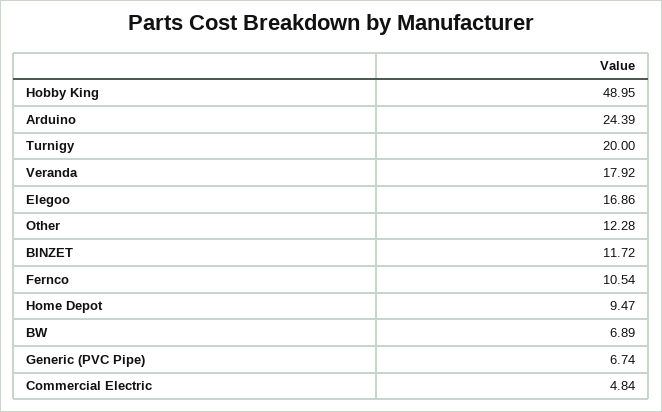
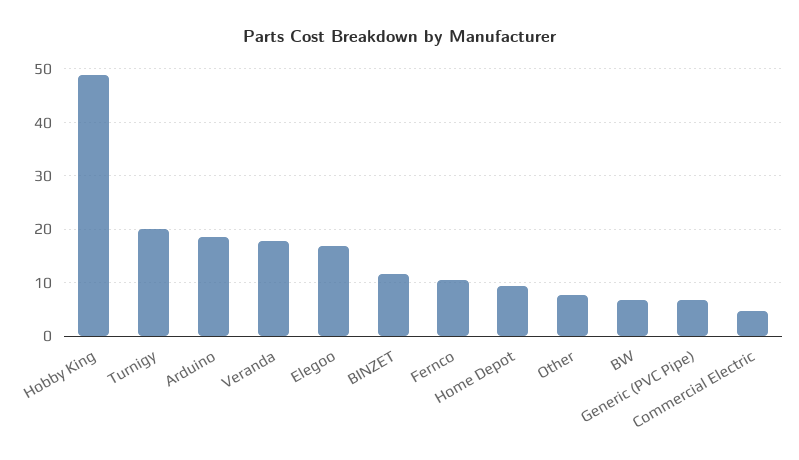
Arduino: 24.39 -> 18
Other: 12.28 -> 8

